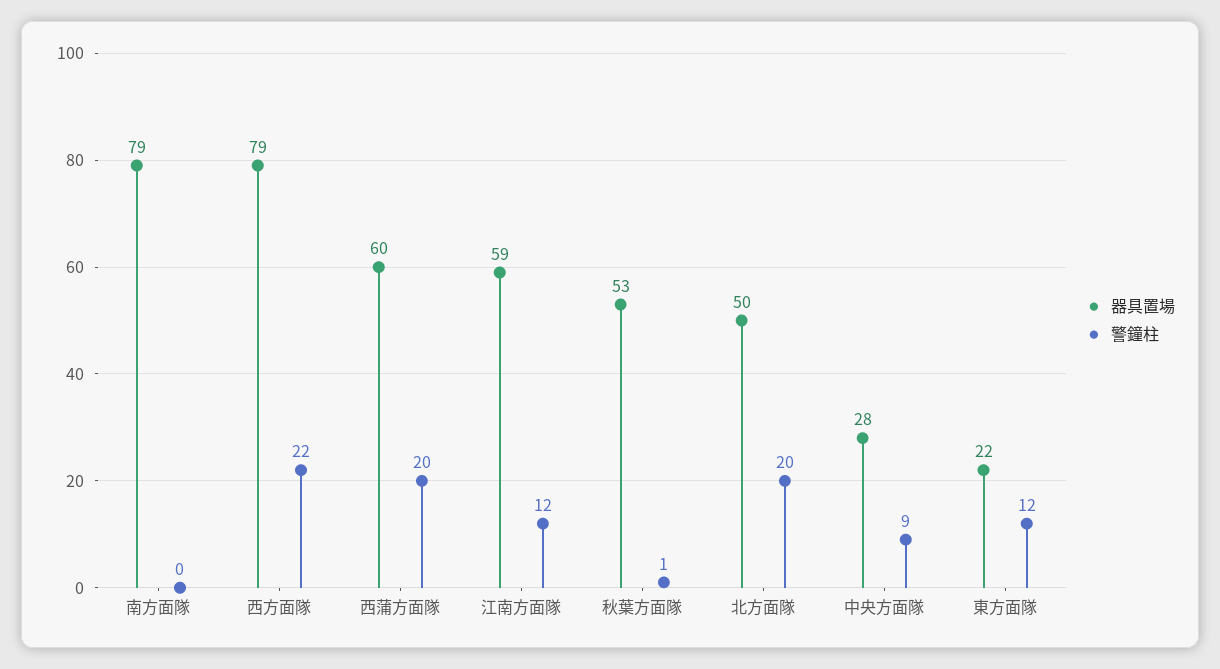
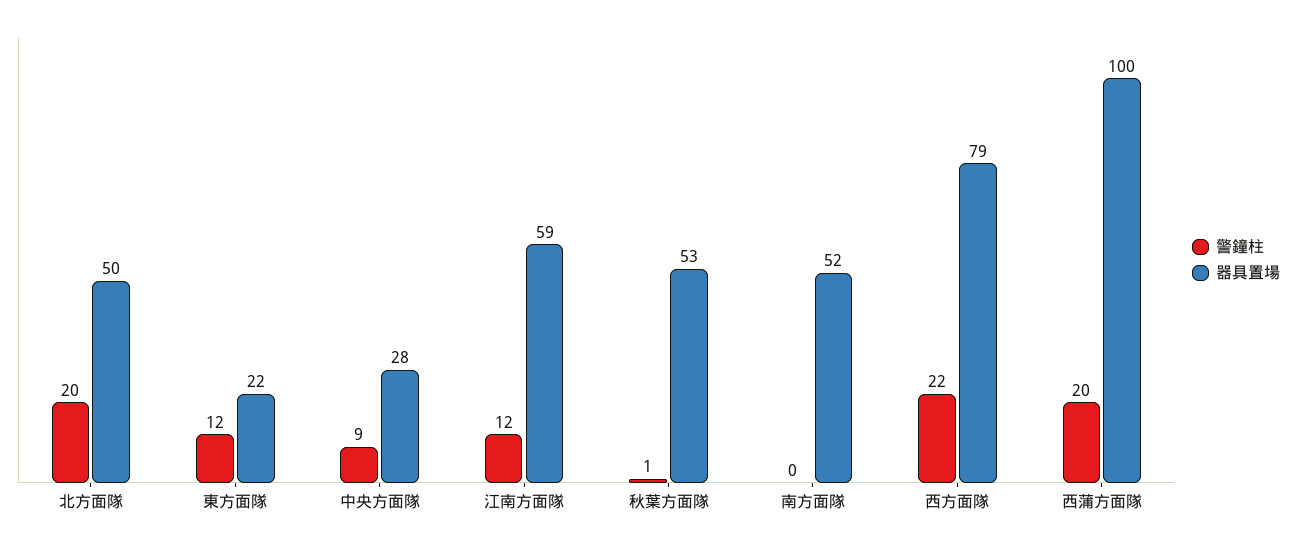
器具置場, 南方面隊: 79 -> 52
器具置場, 西蒲方面隊: 60 -> 100

